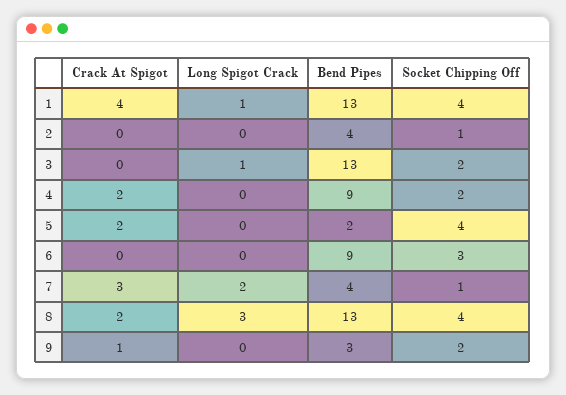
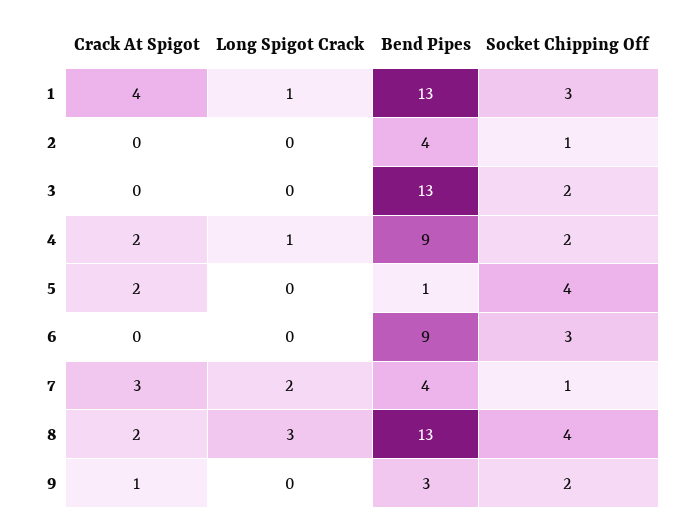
Socket Chipping Off, 1: 4 -> 3
Long Spigot Crack, 3: 1 -> 0
Long Spigot Crack, 4: 0 -> 1
Bend Pipes, 5: 2 -> 1

